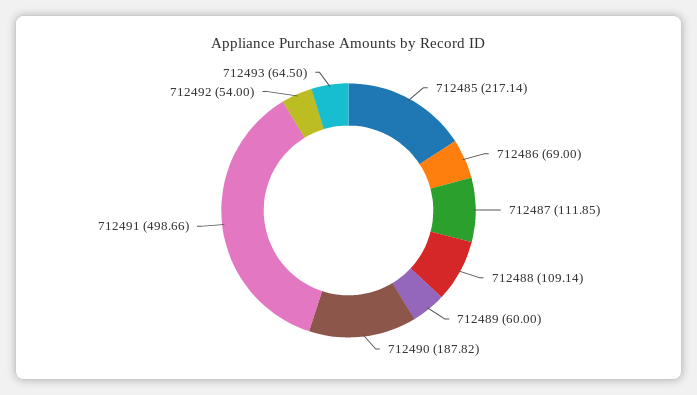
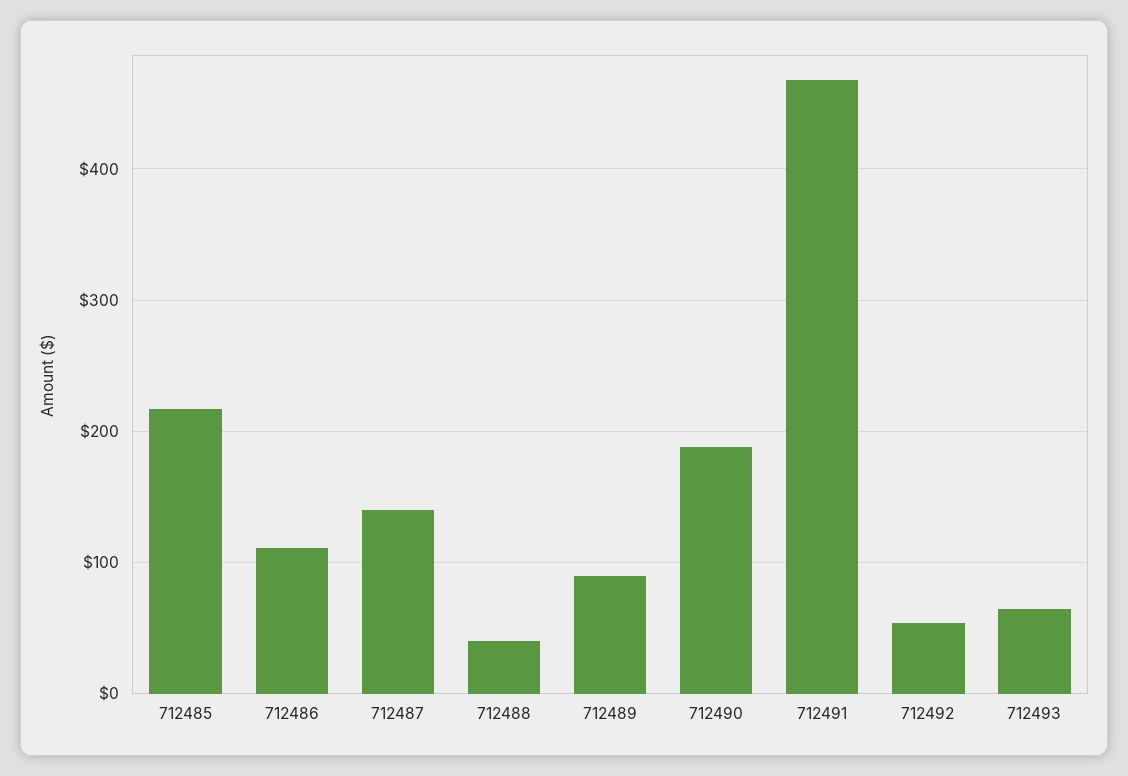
712486: 69 -> 110
712487: 111.85 -> 140
712488: 109.14 -> 40
712489: 60 -> 90
712491: 498.66 -> 470

